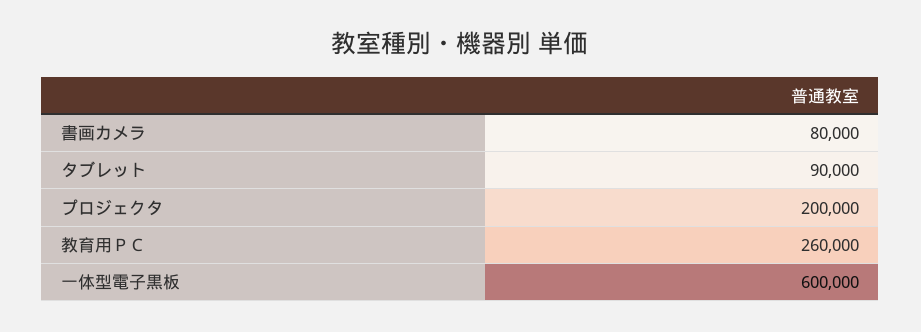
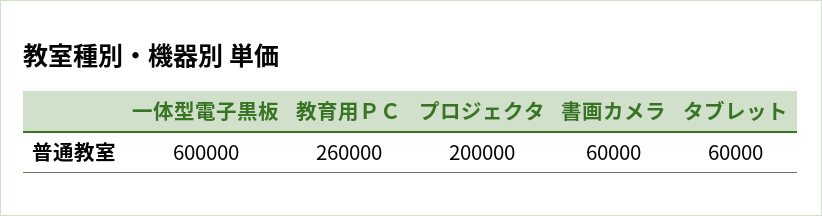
書画カメラ: 80000 -> 60000
タブレット: 90000 -> 60000

